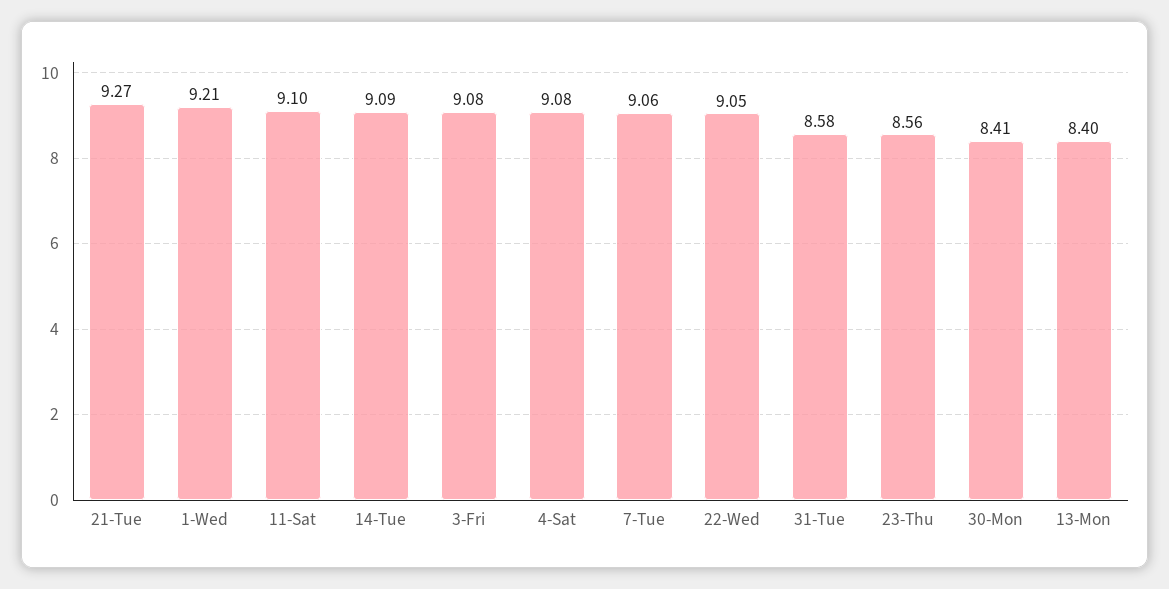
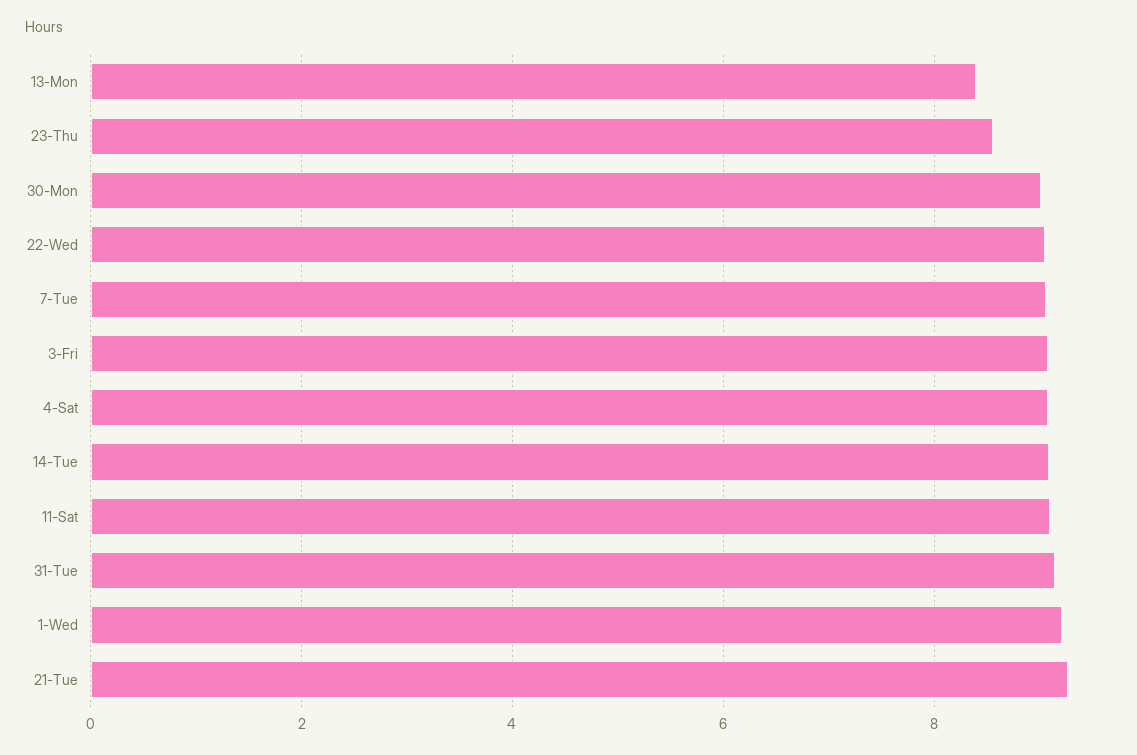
31-Tue: 8.58 -> 9.2
30-Mon: 8.41 -> 9

